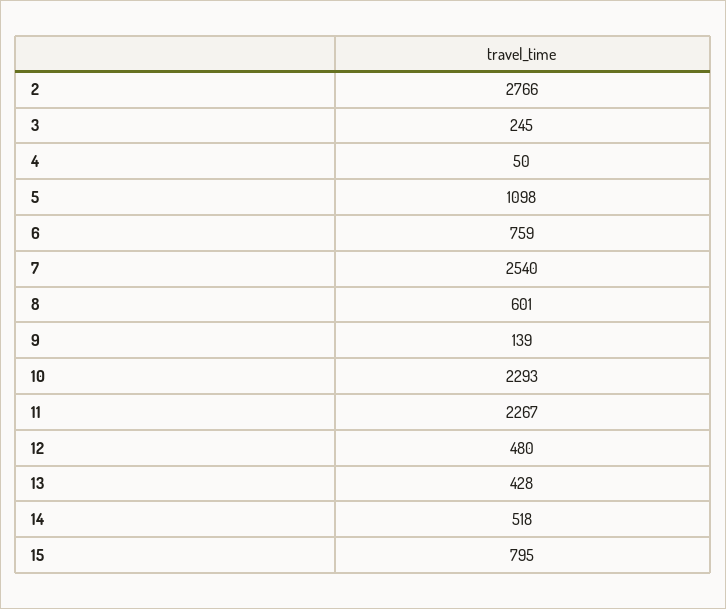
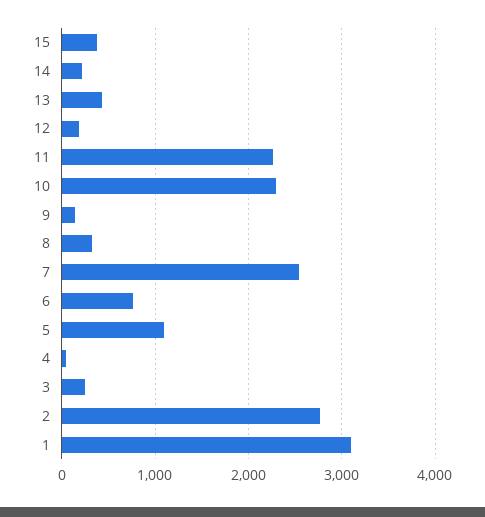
8: 601 -> 300
12: 480 -> 200
14: 518 -> 200
15: 795 -> 400
1: none -> 3100

